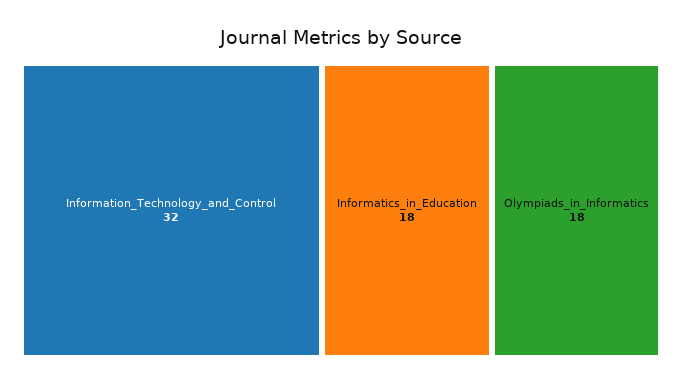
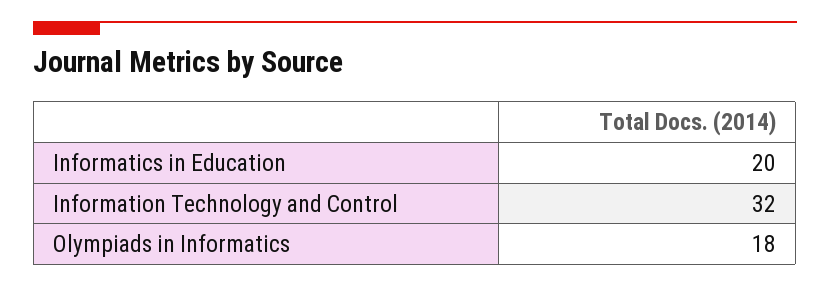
Informatics_in_Education: 18 -> 20

